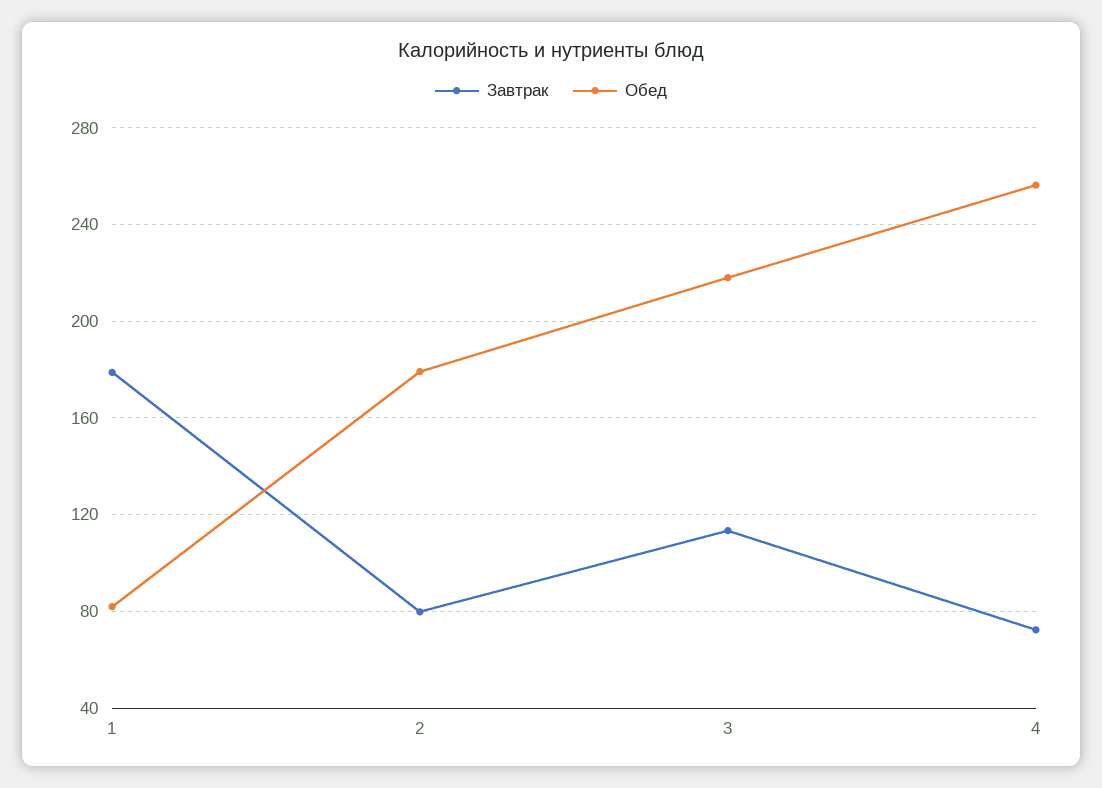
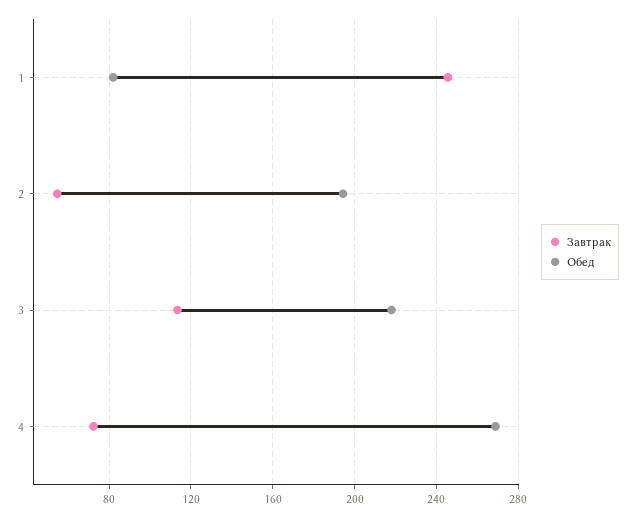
Завтрак, 1: 180 -> 245
Завтрак, 2: 80 -> 55
Обед, 2: 180 -> 195
Обед, 4: 255 -> 270

